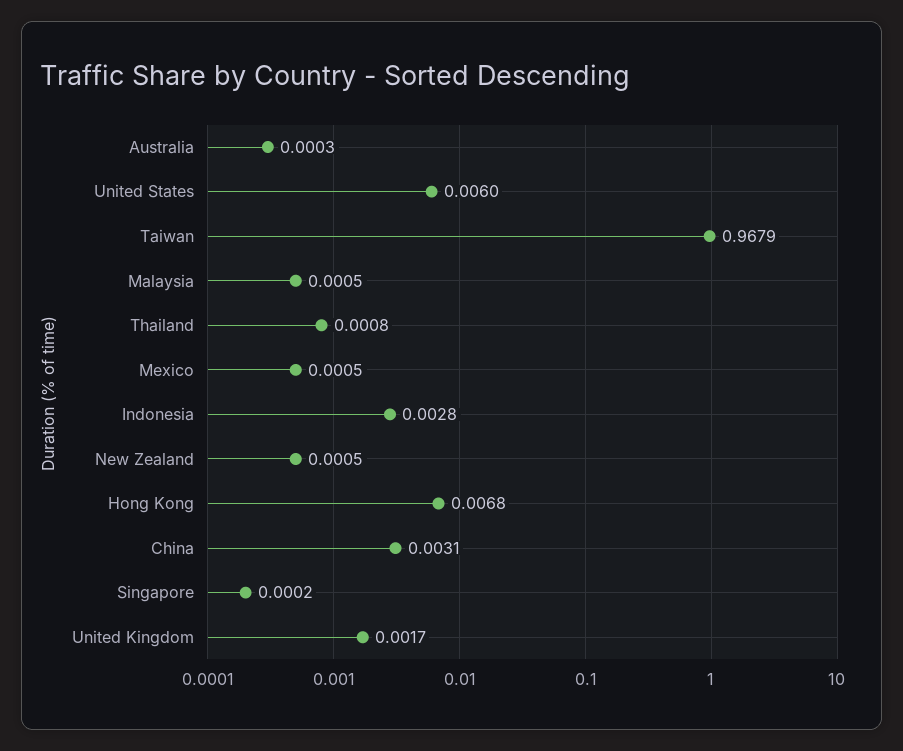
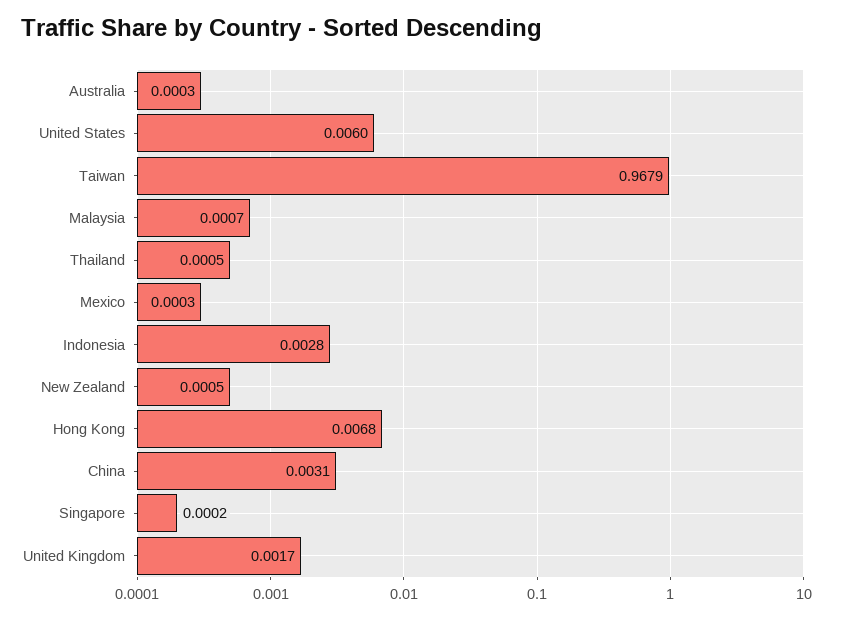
Malaysia: 0.0005 -> 0.0007
Thailand: 0.0008 -> 0.0005
Mexico: 0.0005 -> 0.0003

